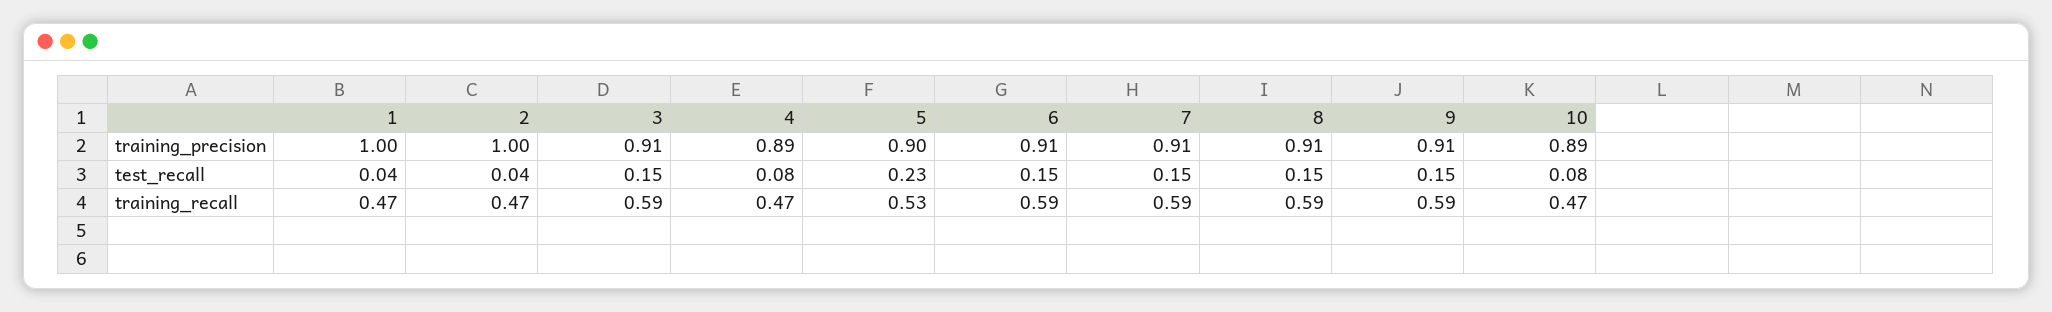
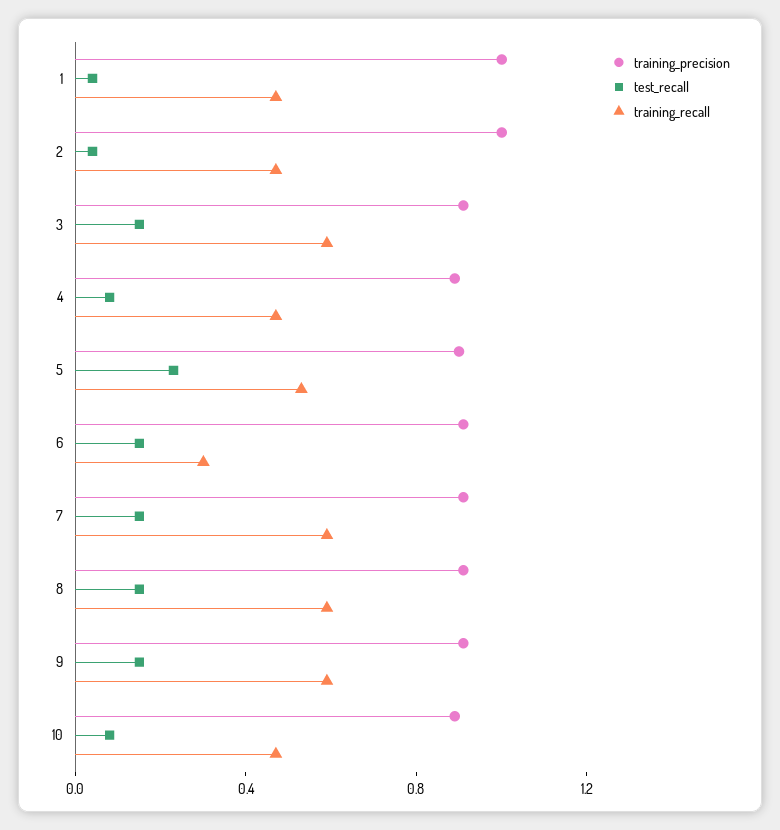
training_recall, 6: 0.59 -> 0.3

